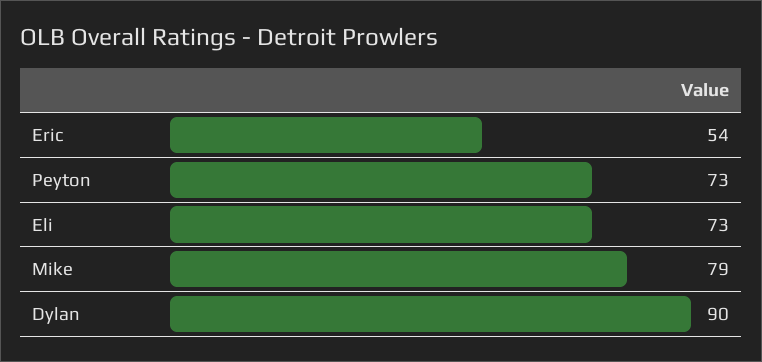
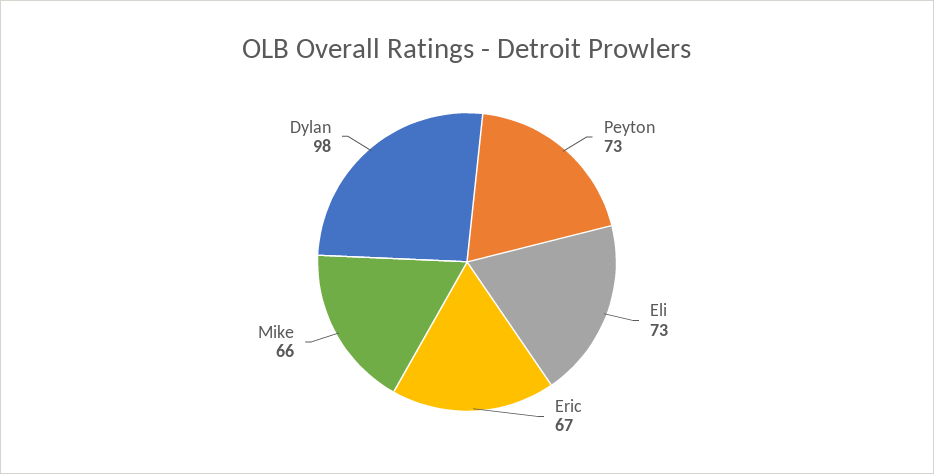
Eric: 54 -> 67
Mike: 79 -> 66
Dylan: 90 -> 98

